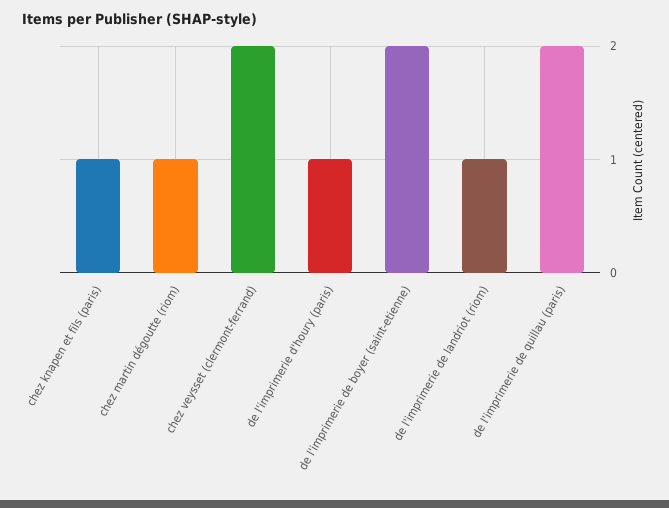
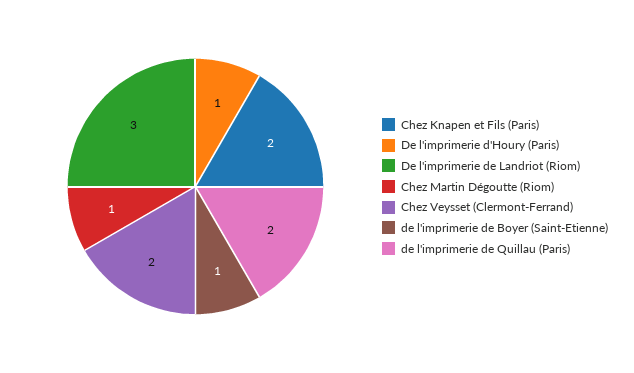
chez knapen et fils (paris): 1 -> 2
de l'imprimerie de boyer (saint-etienne): 2 -> 1
de l'imprimerie de landriot (riom): 1 -> 3

